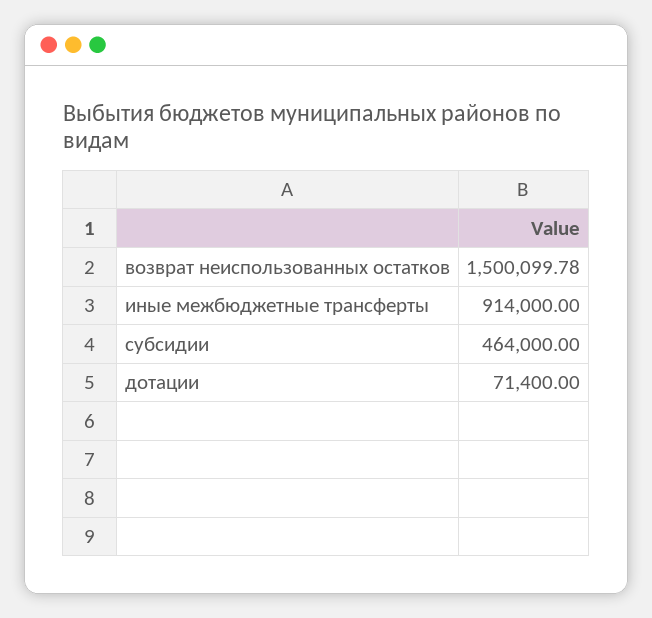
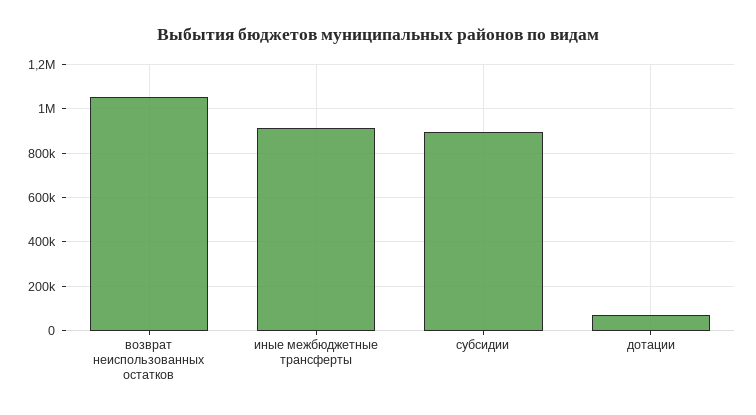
возврат неиспользованных остатков: 1500099.78 -> 1050000
субсидии: 464000 -> 900000

